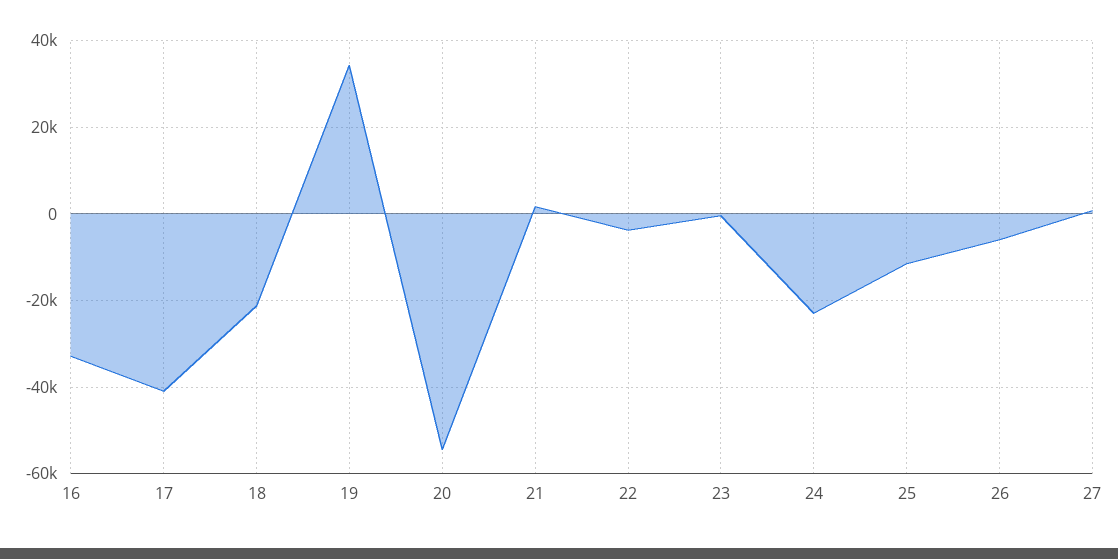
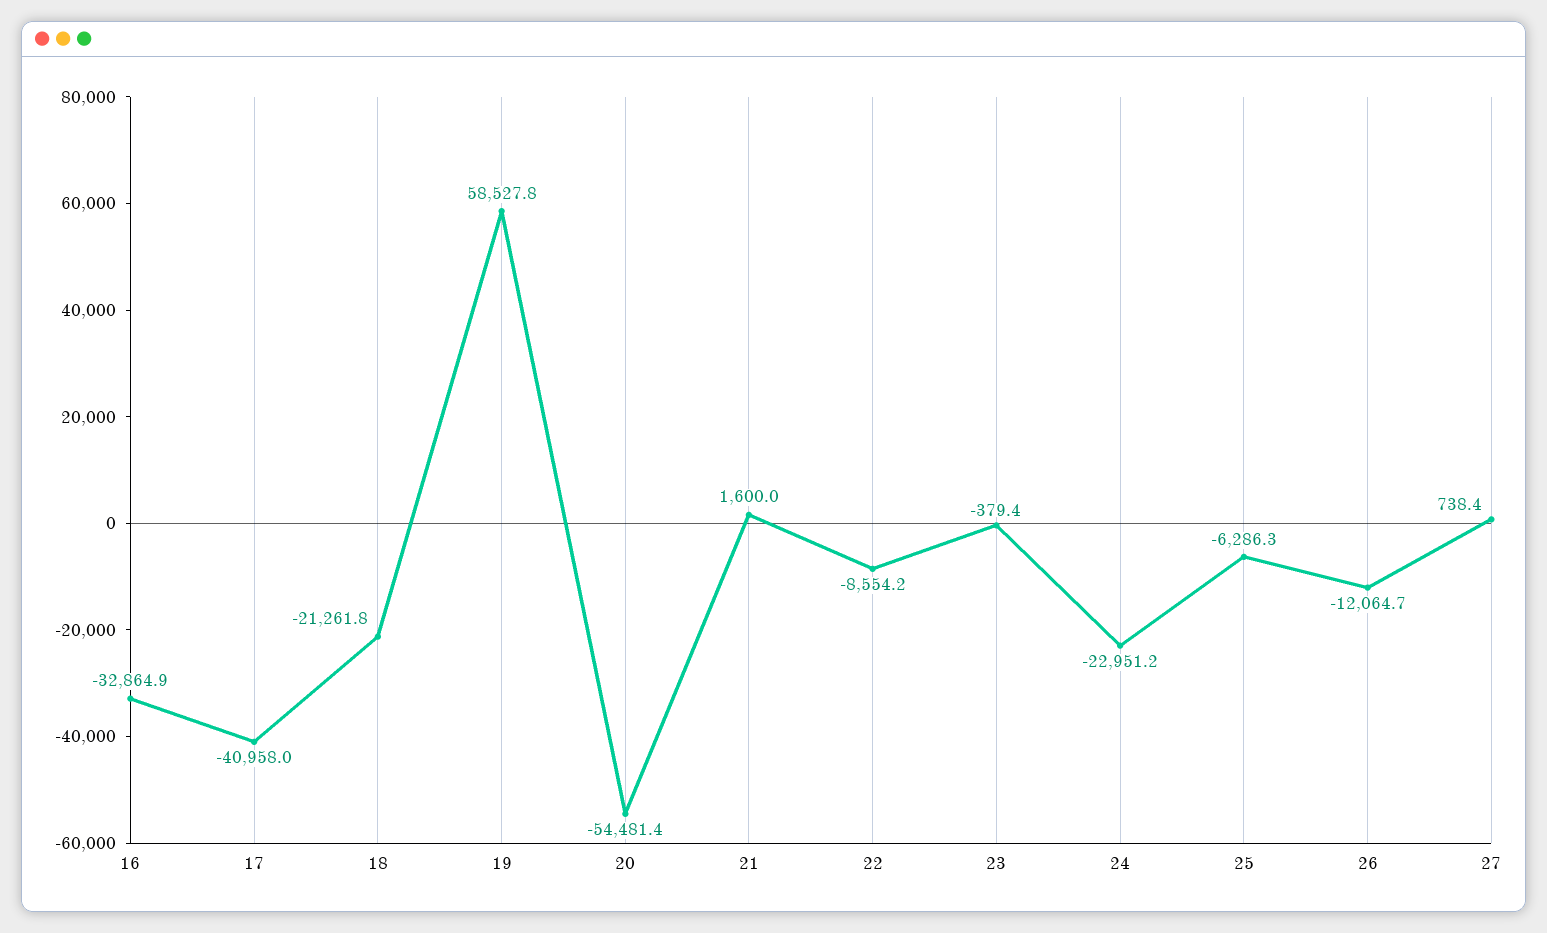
19: 34000 -> 58527.8
22: -4000 -> -8554.2
25: -12000 -> -6286.3
26: -6000 -> -12064.7

